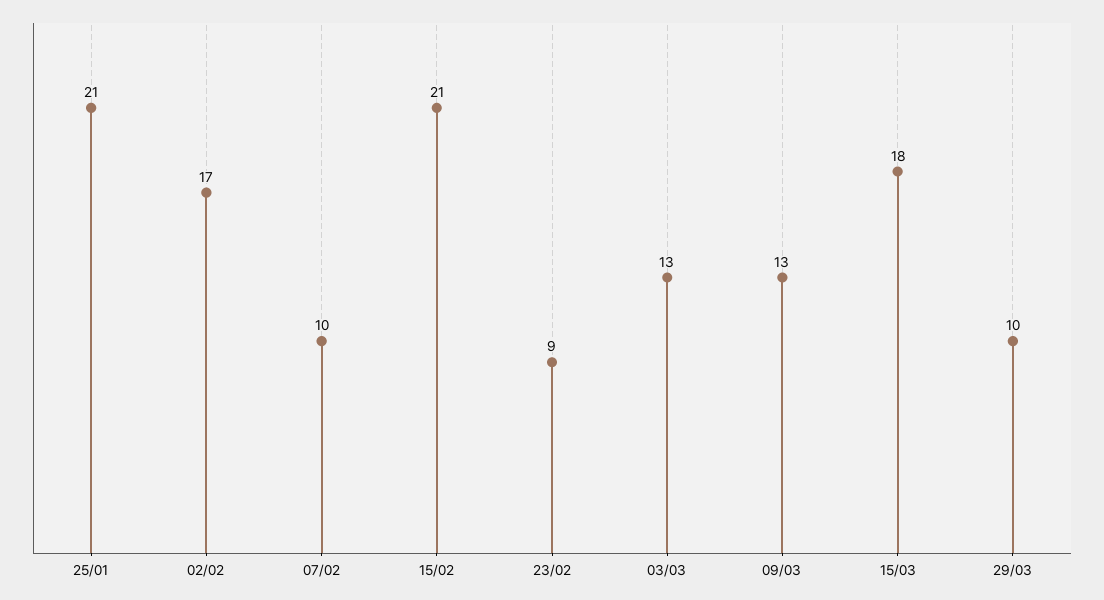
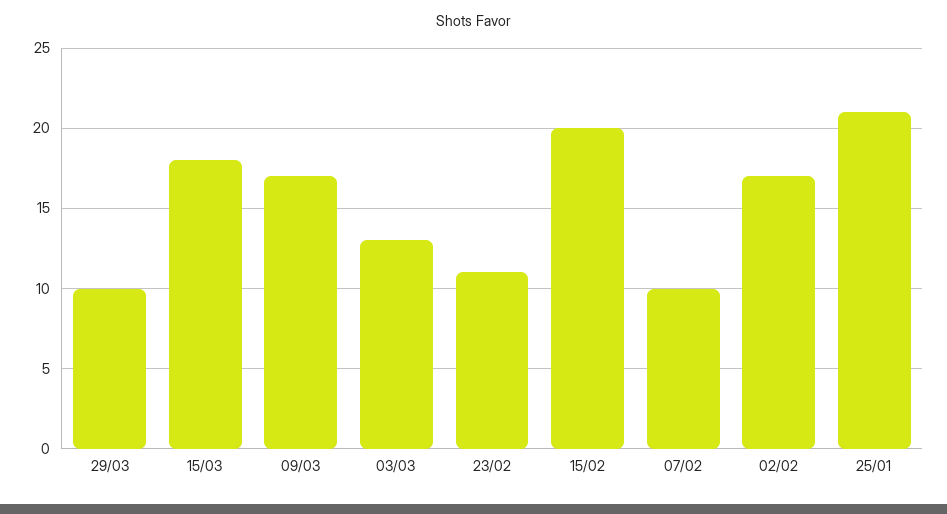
15/02: 21 -> 20
23/02: 9 -> 11
09/03: 13 -> 17

